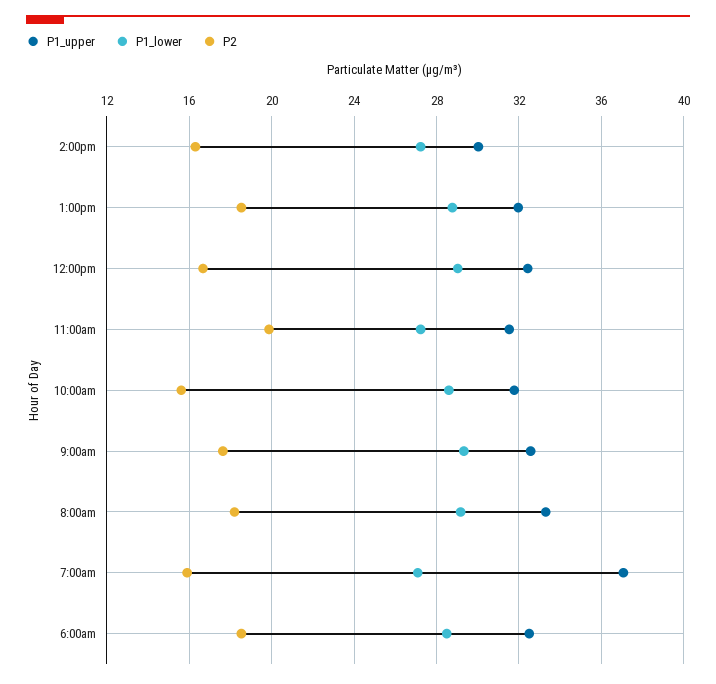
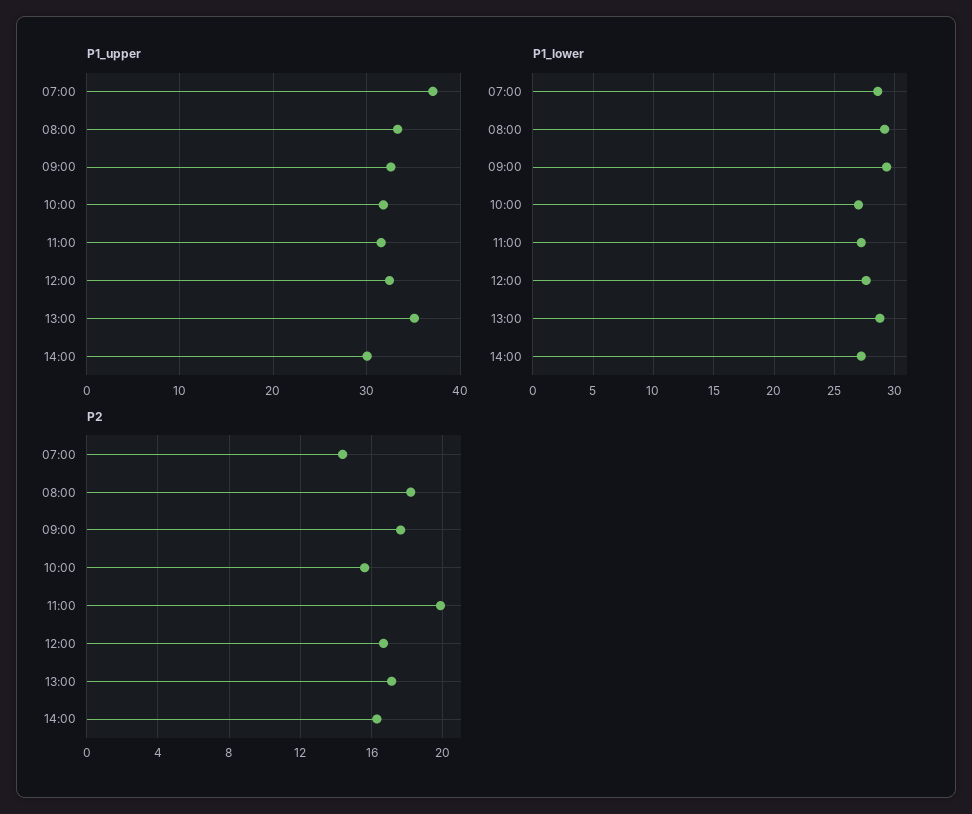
P1_upper, 1:00pm: 32 -> 35
P2, 1:00pm: 18.5 -> 17
P1_lower, 12:00pm: 29 -> 27.5
P1_lower, 10:00am: 28.5 -> 27
P1_lower, 7:00am: 27 -> 28.5
P2, 7:00am: 16 -> 14.5
P1_upper, 6:00am: 32.5 -> none
P1_lower, 6:00am: 28.5 -> none
P2, 6:00am: 18.5 -> none

